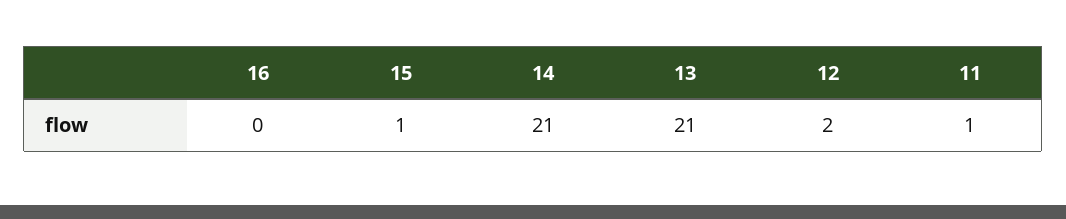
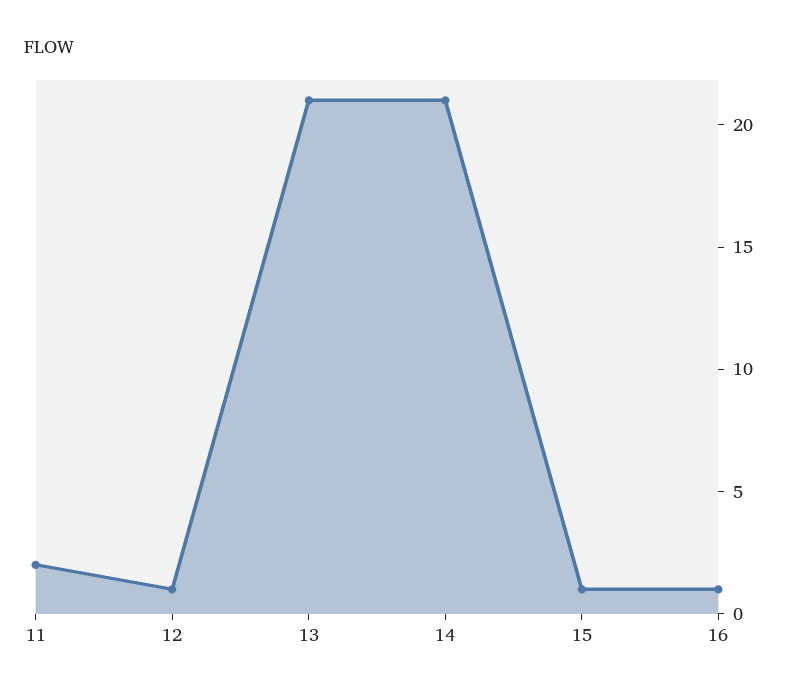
16: 0 -> 1
12: 2 -> 1
11: 1 -> 2

